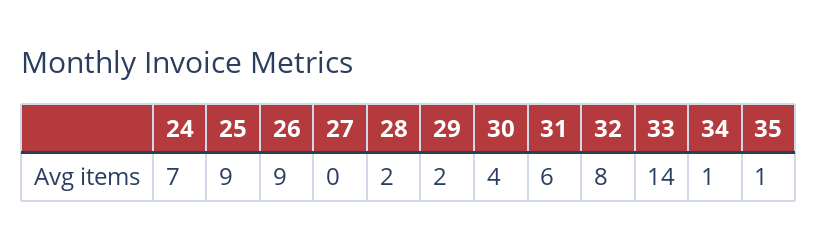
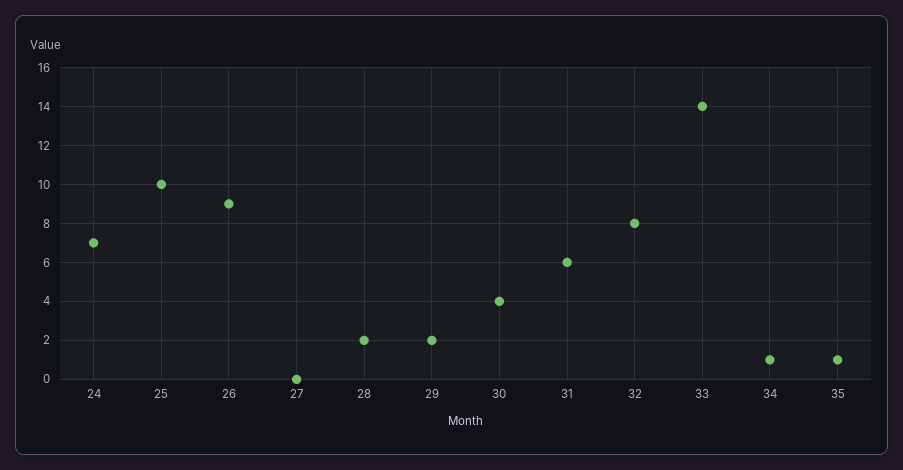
25: 9 -> 10

